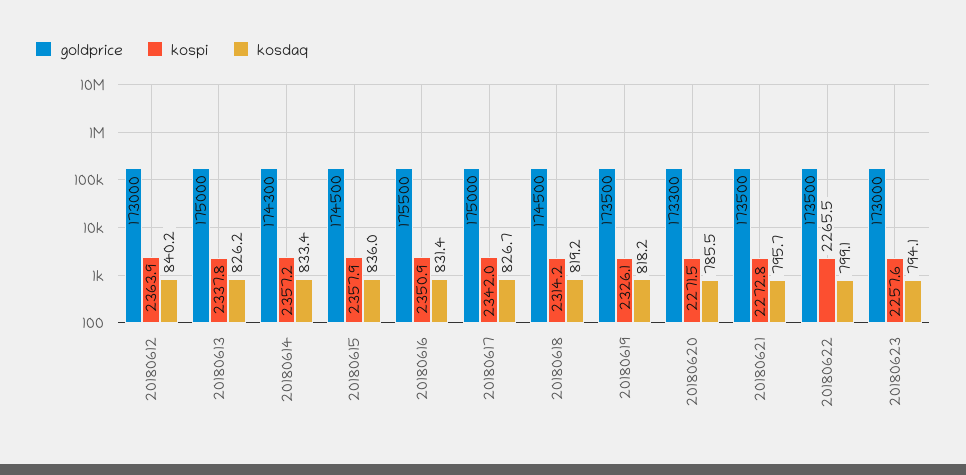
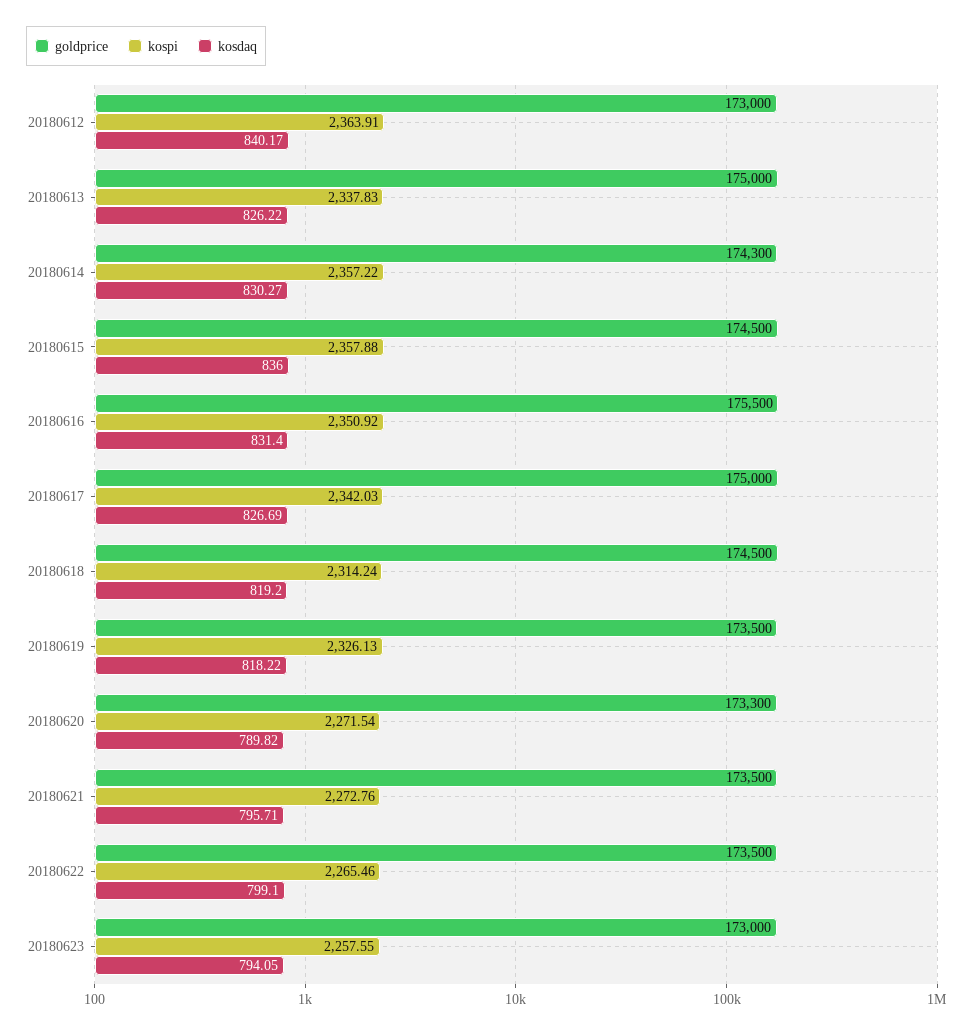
kosdaq, 20180614: 833.4 -> 830.27
kosdaq, 20180620: 785.5 -> 789.82

